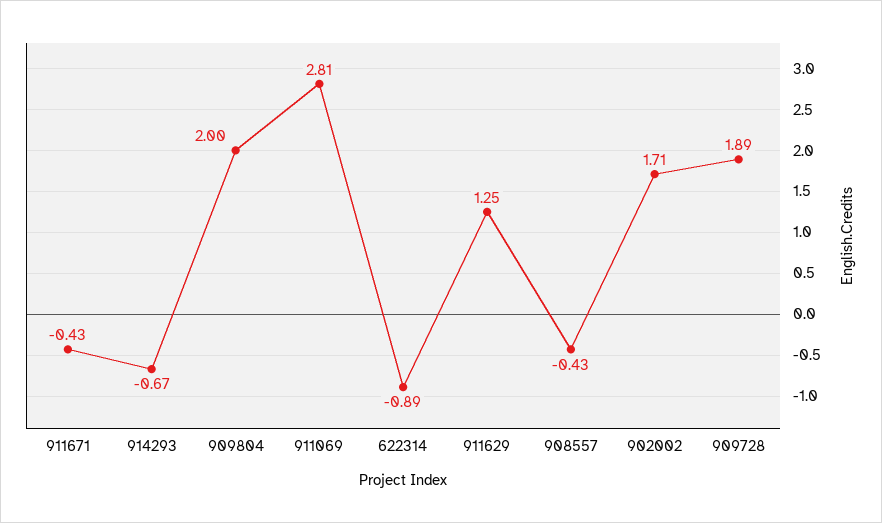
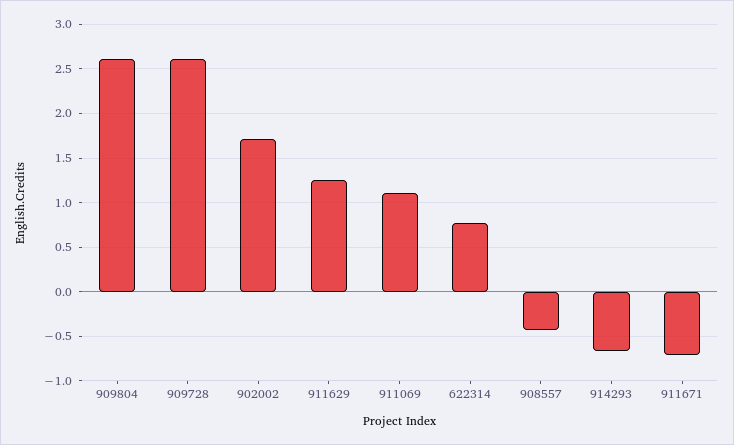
911671: -0.43 -> -0.7
909804: 2 -> 2.6
911069: 2.81 -> 1.1
622314: -0.89 -> 0.8
909728: 1.89 -> 2.6

